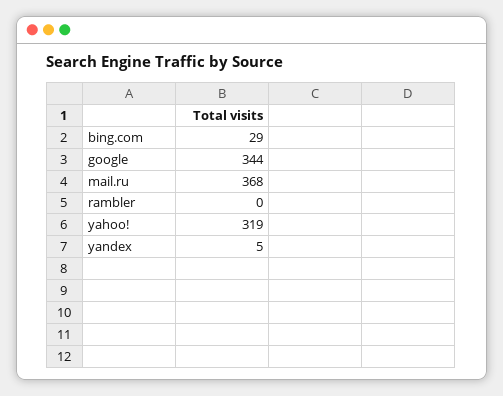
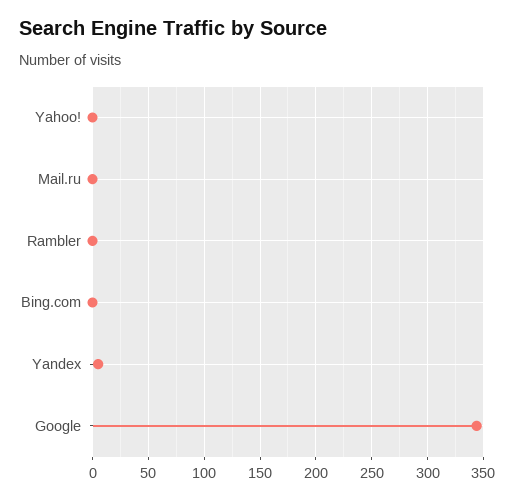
bing.com: 29 -> 0
mail.ru: 368 -> 0
yahoo!: 319 -> 0

